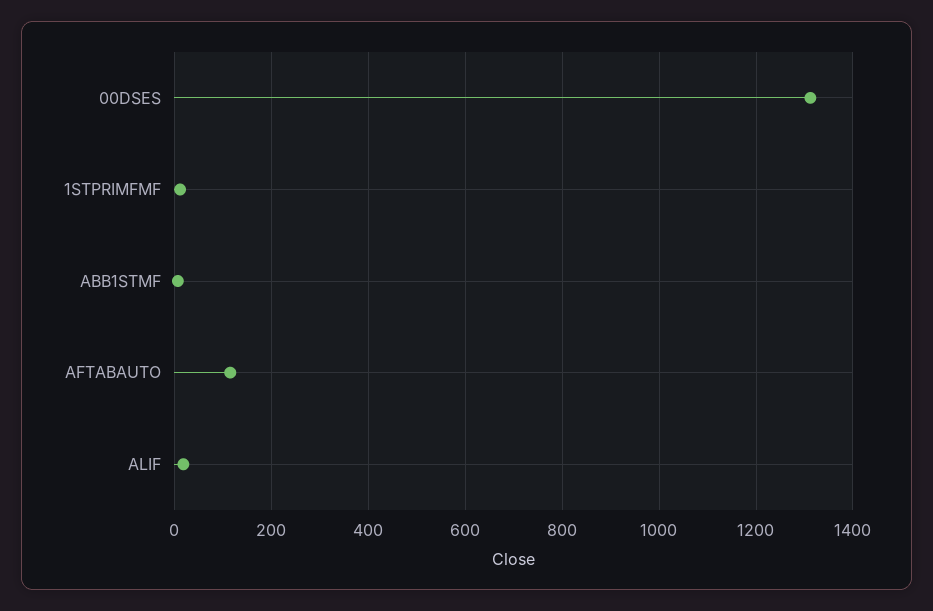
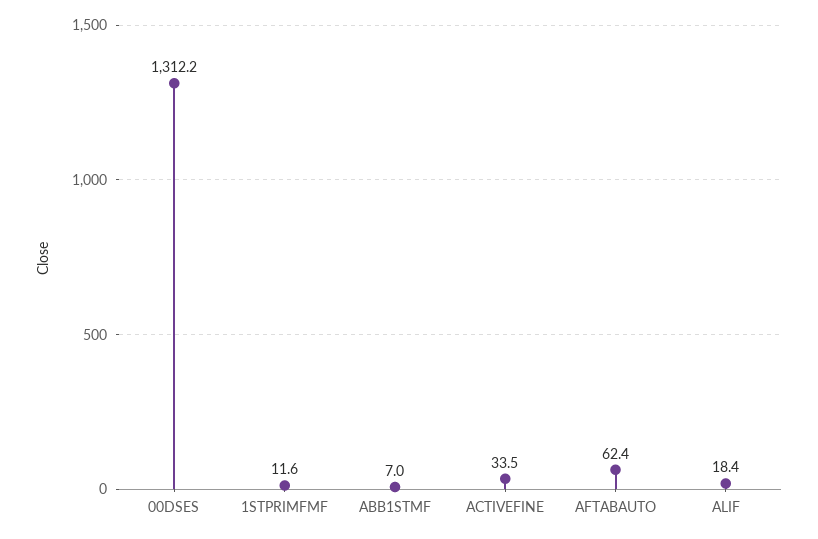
AFTABAUTO: 120 -> 62.4
ACTIVEFINE: none -> 33.5

